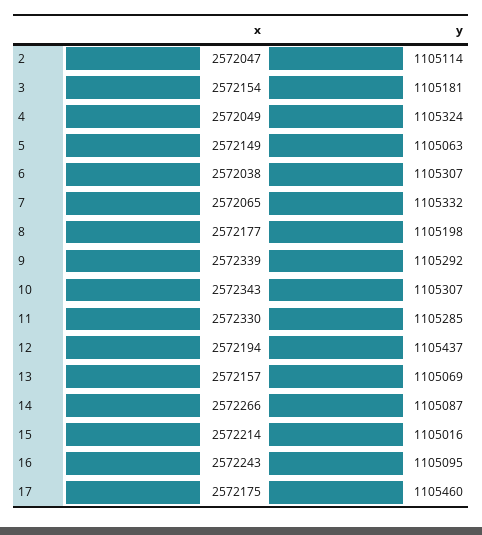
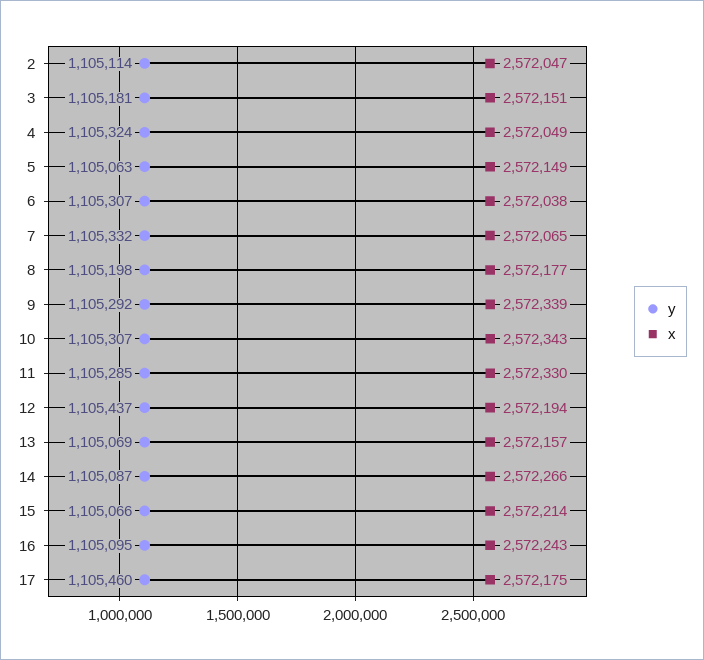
x, 3: 2572154 -> 2572151
y, 15: 1105016 -> 1105066

